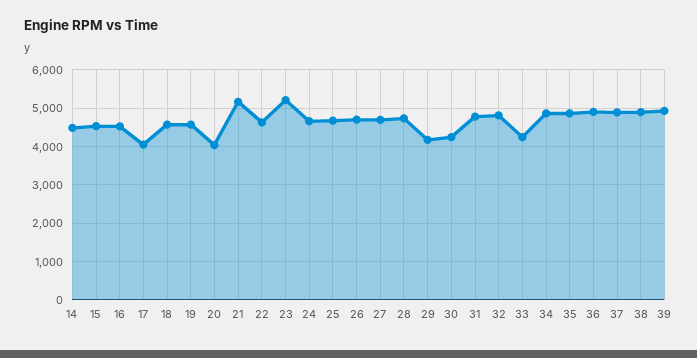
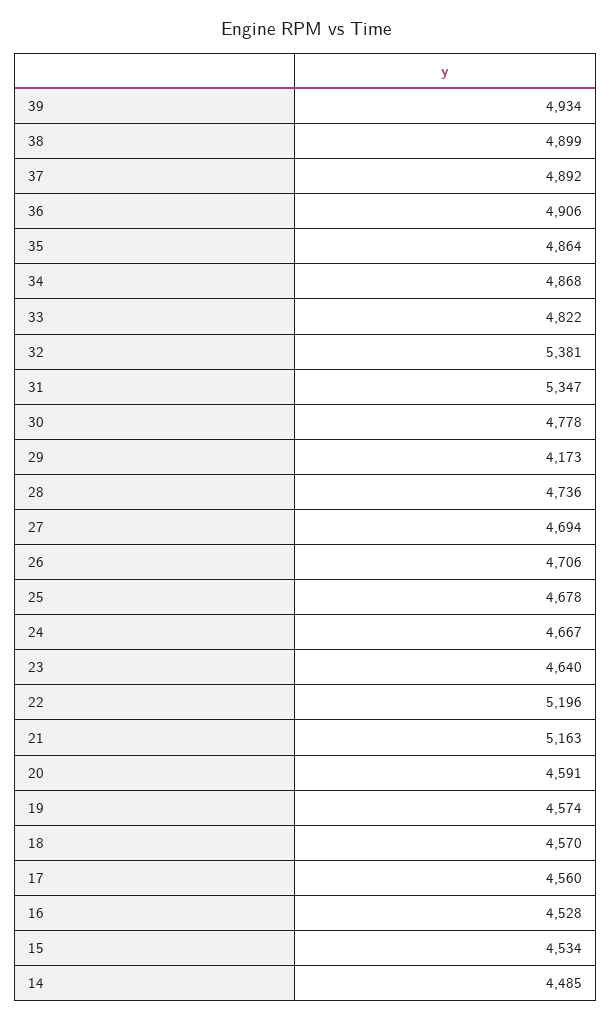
17: 4000 -> 4560
20: 4000 -> 4591
22: 4600 -> 5196
23: 5200 -> 4640
30: 4200 -> 4778
31: 4800 -> 5347
32: 4800 -> 5381
33: 4200 -> 4822

